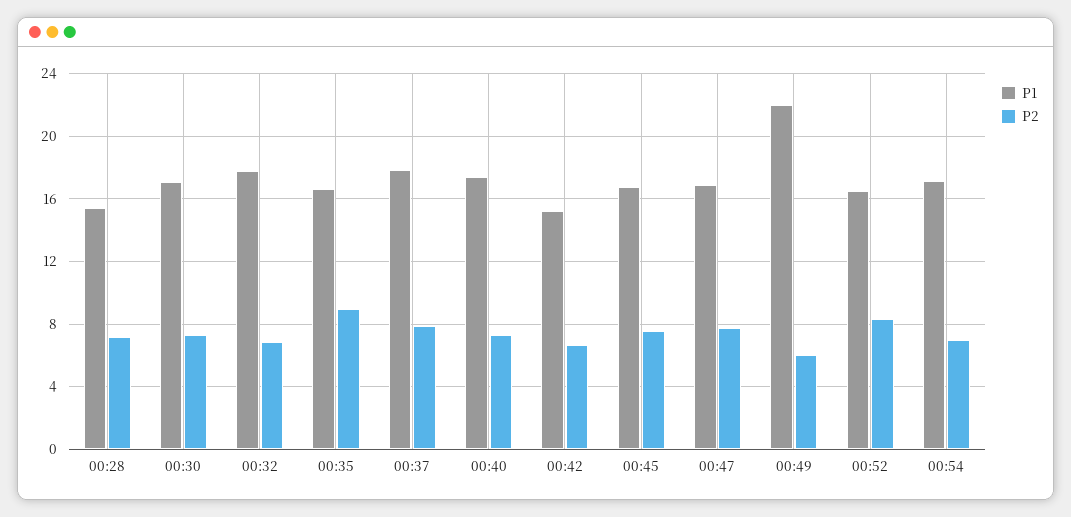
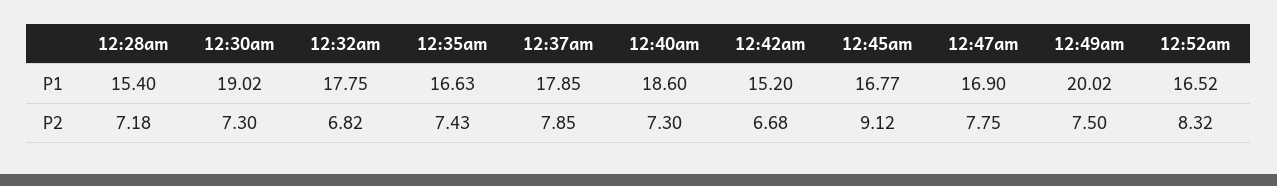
P1, 00:30: 17 -> 19.02
P2, 00:35: 9 -> 7.43
P1, 00:40: 17.5 -> 18.6
P2, 00:45: 7.5 -> 9.12
P1, 00:49: 22 -> 20.02
P2, 00:49: 6 -> 7.5
P1, 00:54: 17 -> none
P2, 00:54: 7 -> none

